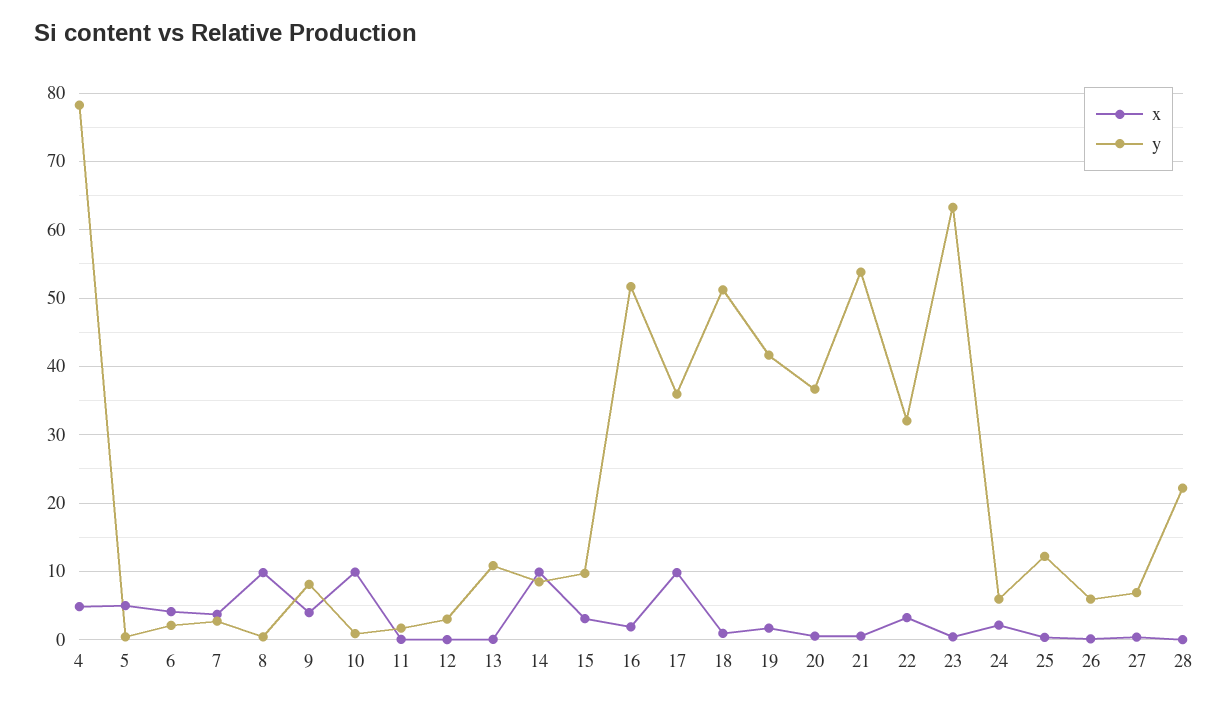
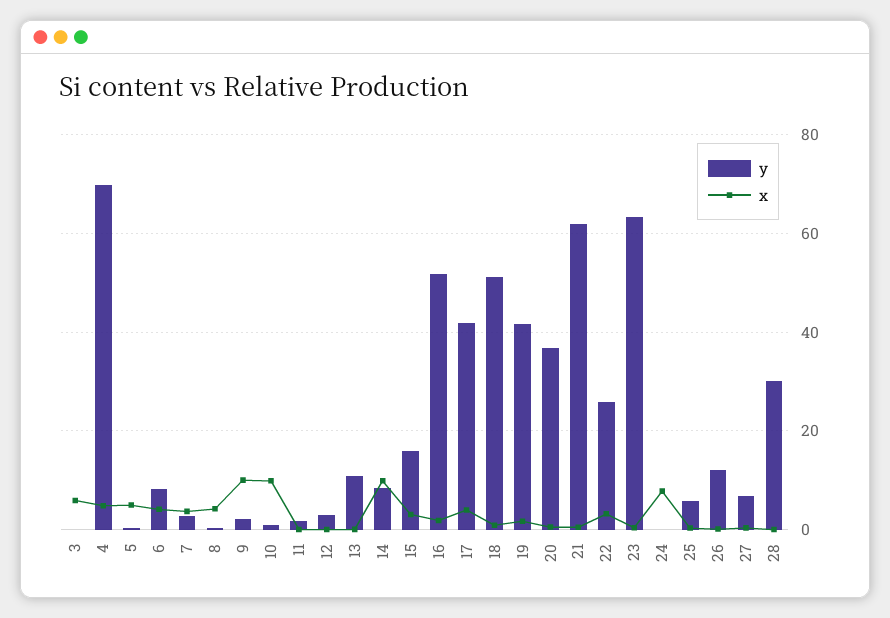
y, 4: 78 -> 70
y, 6: 2 -> 8
x, 8: 10 -> 4
x, 9: 4 -> 10
y, 9: 8 -> 2
y, 15: 10 -> 16
x, 17: 10 -> 4
y, 17: 36 -> 42
y, 21: 54 -> 62
y, 22: 32 -> 26
x, 24: 2 -> 8
y, 24: 6 -> 0
y, 25: 12 -> 6
y, 26: 6 -> 12
y, 28: 22 -> 30
y, 3: none -> 0
x, 3: none -> 6

